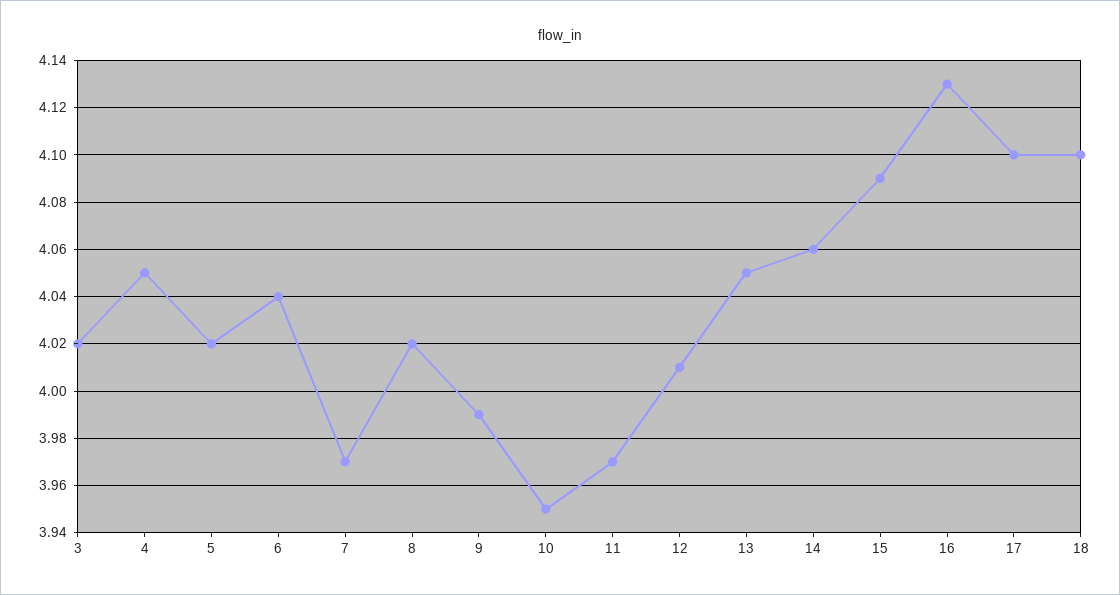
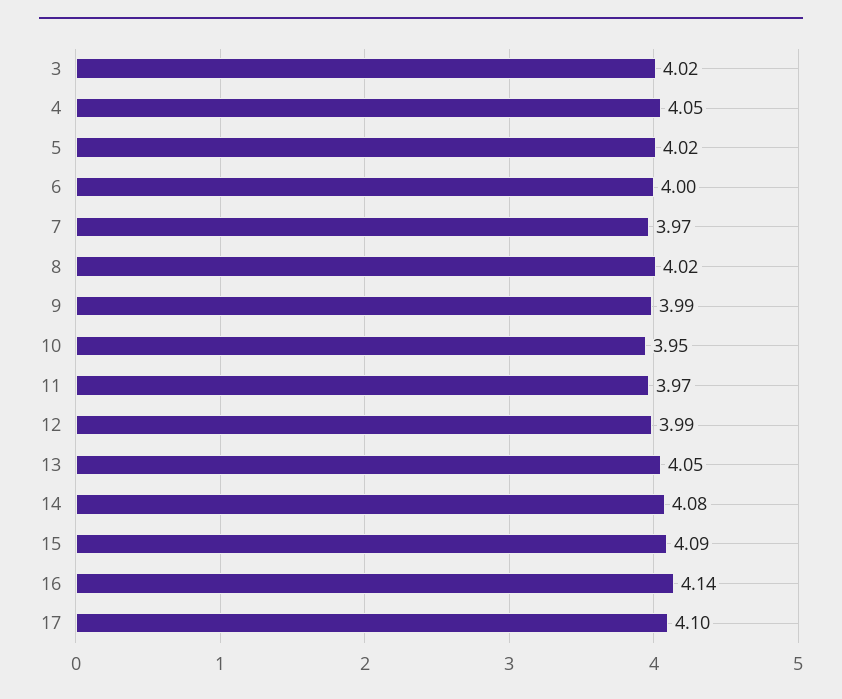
6: 4.04 -> 4
12: 4.01 -> 3.99
14: 4.06 -> 4.08
16: 4.13 -> 4.14
18: 4.1 -> none

